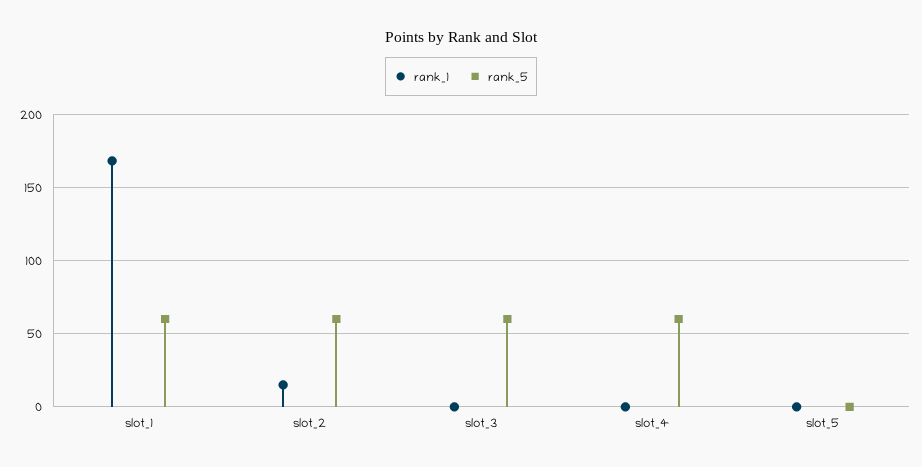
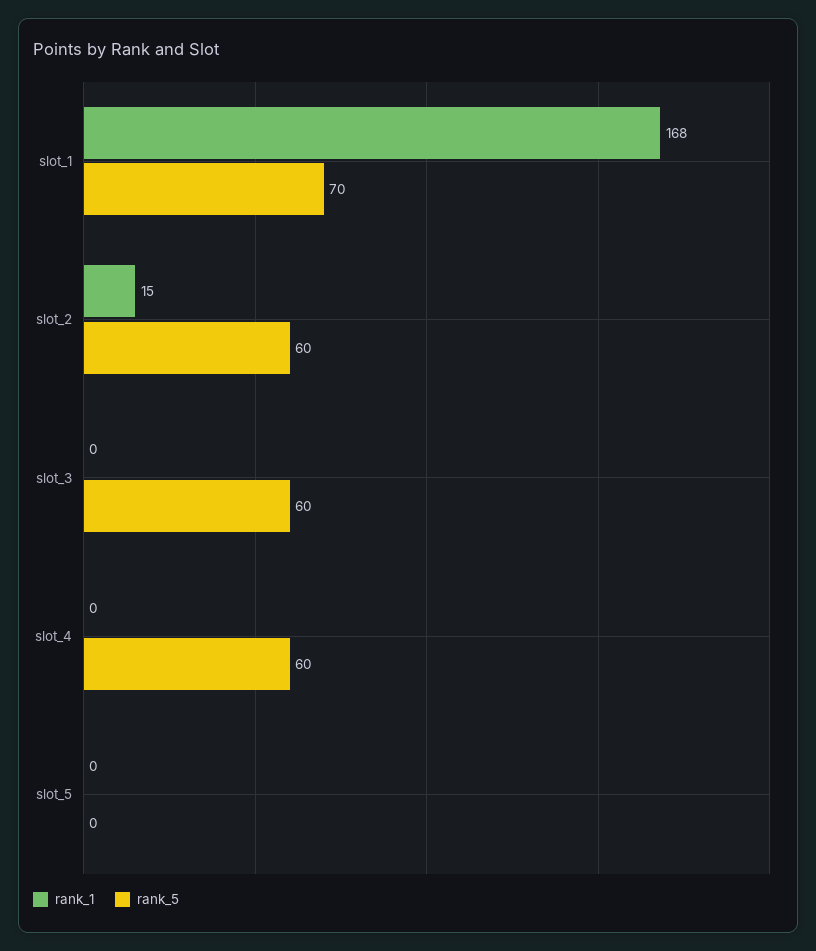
rank_5, slot_1: 60 -> 70

